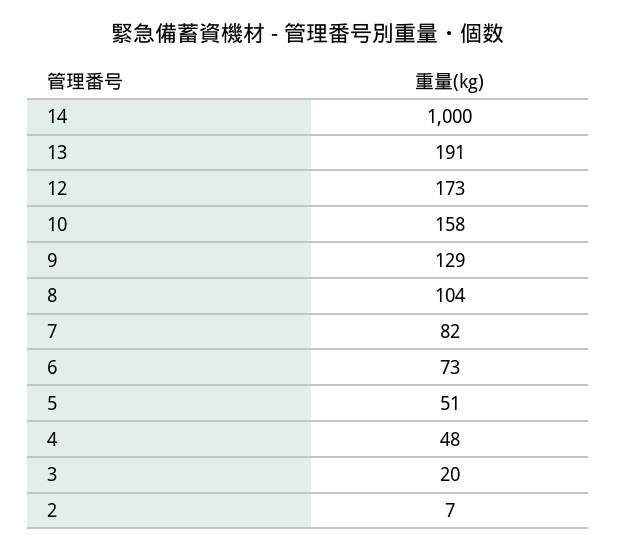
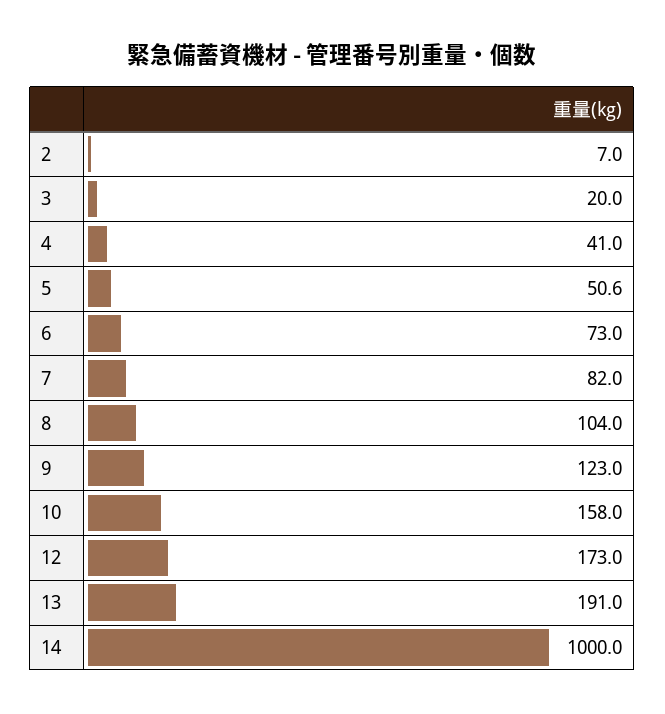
9: 129 -> 123
4: 48 -> 41

